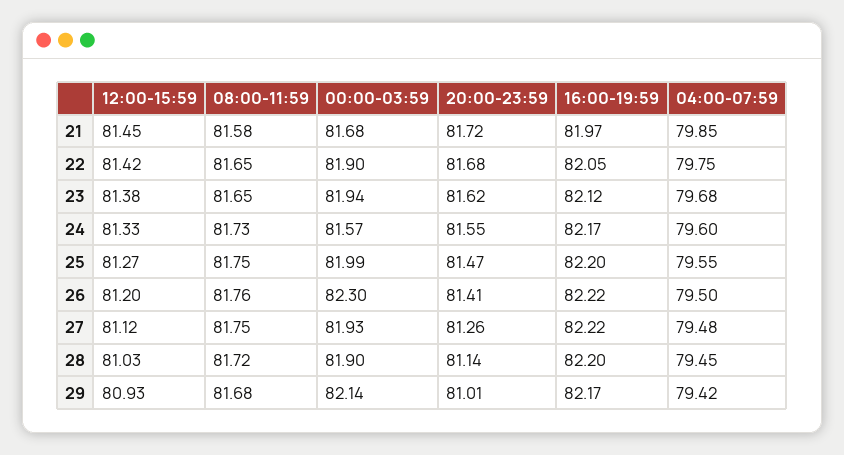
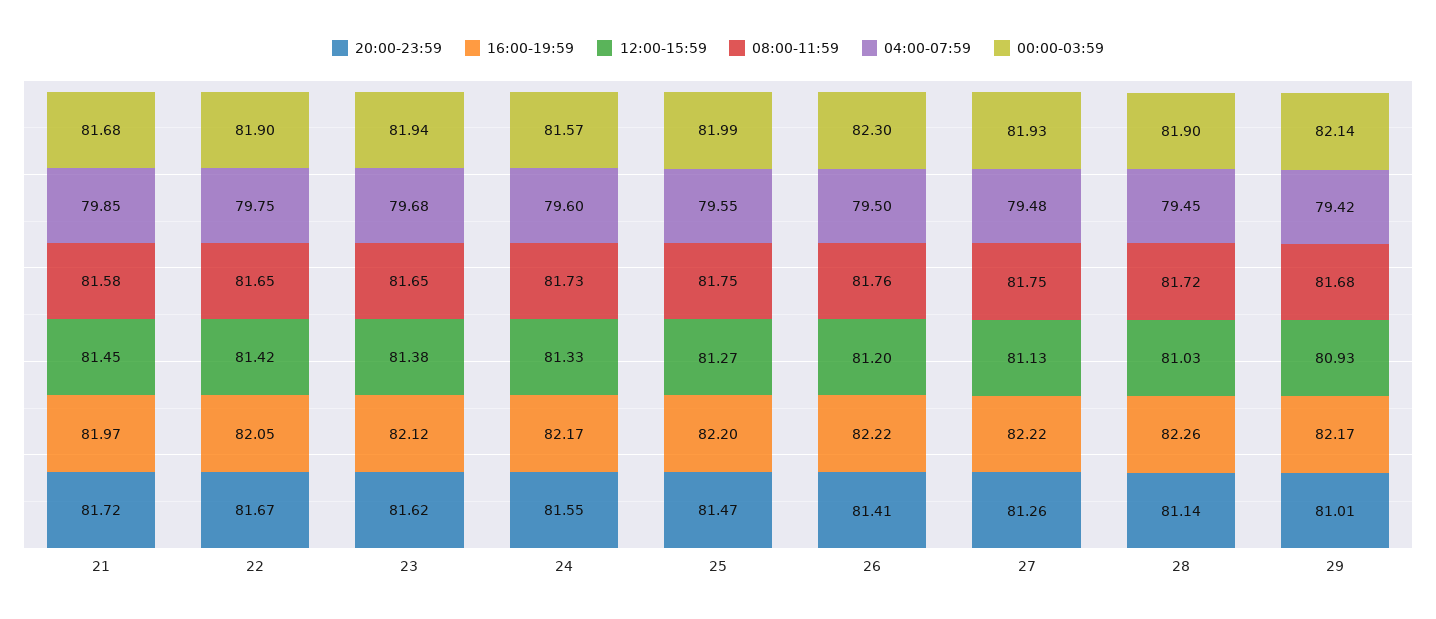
20:00-23:59, 22: 81.68 -> 81.67
12:00-15:59, 27: 81.12 -> 81.13
16:00-19:59, 28: 82.2 -> 82.26

